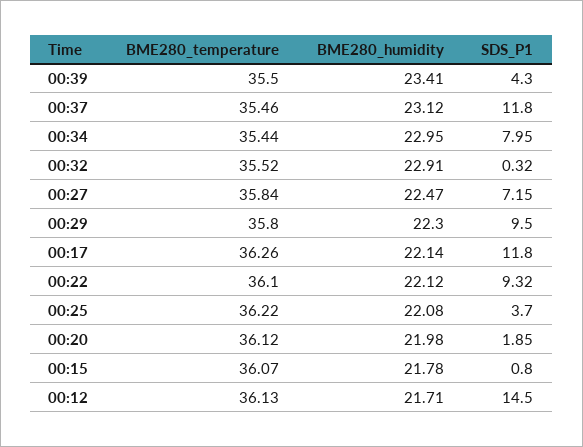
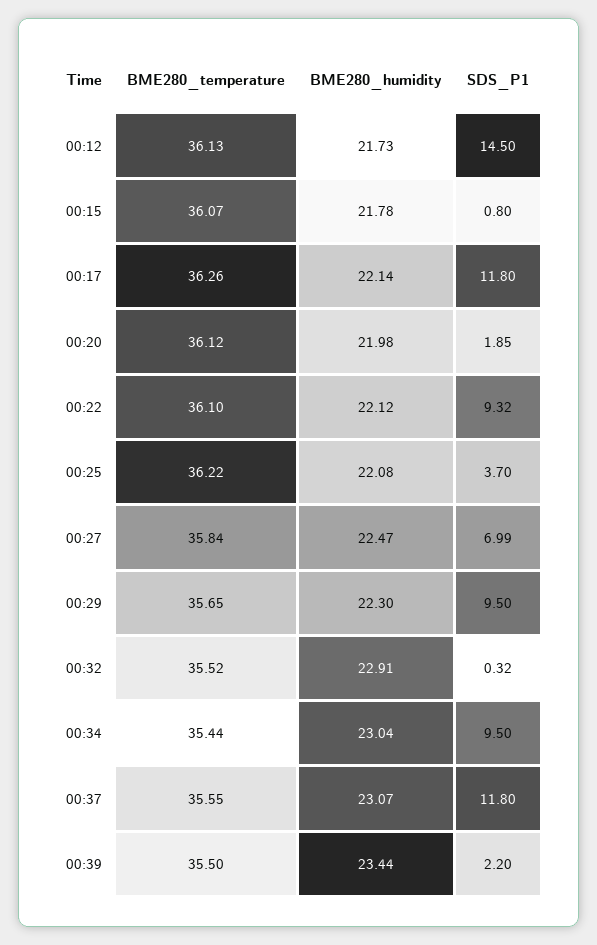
BME280_humidity, 00:39: 23.41 -> 23.44
SDS_P1, 00:39: 4.3 -> 2.2
BME280_temperature, 00:37: 35.46 -> 35.55
BME280_humidity, 00:37: 23.12 -> 23.07
BME280_humidity, 00:34: 22.95 -> 23.04
SDS_P1, 00:34: 7.95 -> 9.5
SDS_P1, 00:27: 7.15 -> 6.99
BME280_temperature, 00:29: 35.8 -> 35.65
BME280_humidity, 00:12: 21.71 -> 21.73

